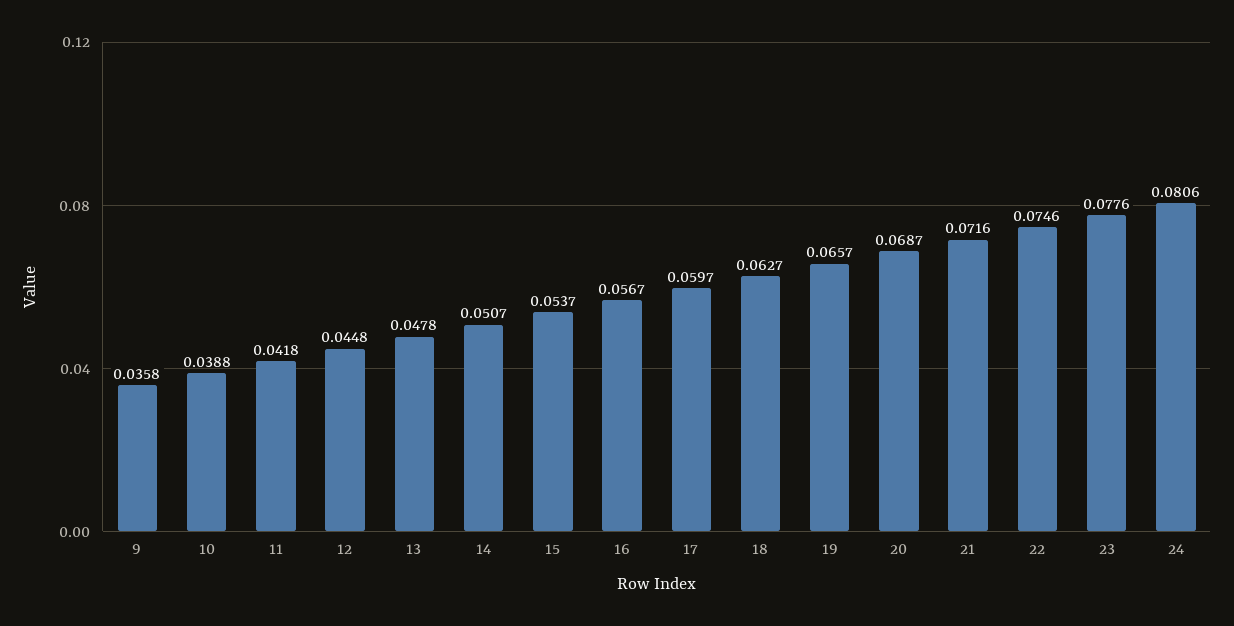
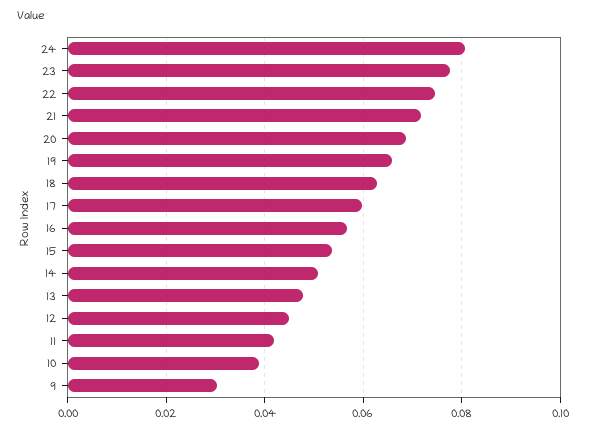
9: 0.0358 -> 0.03

